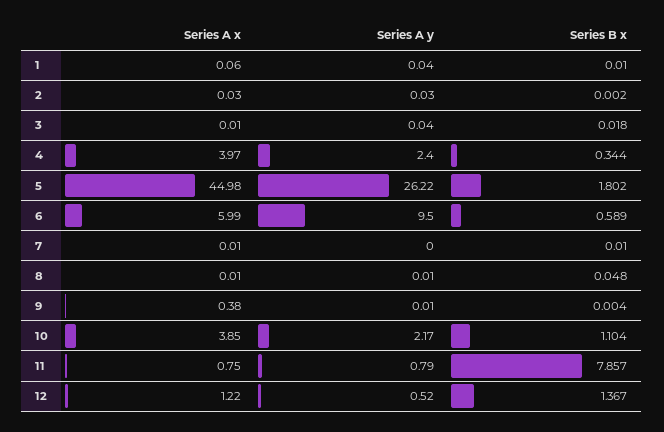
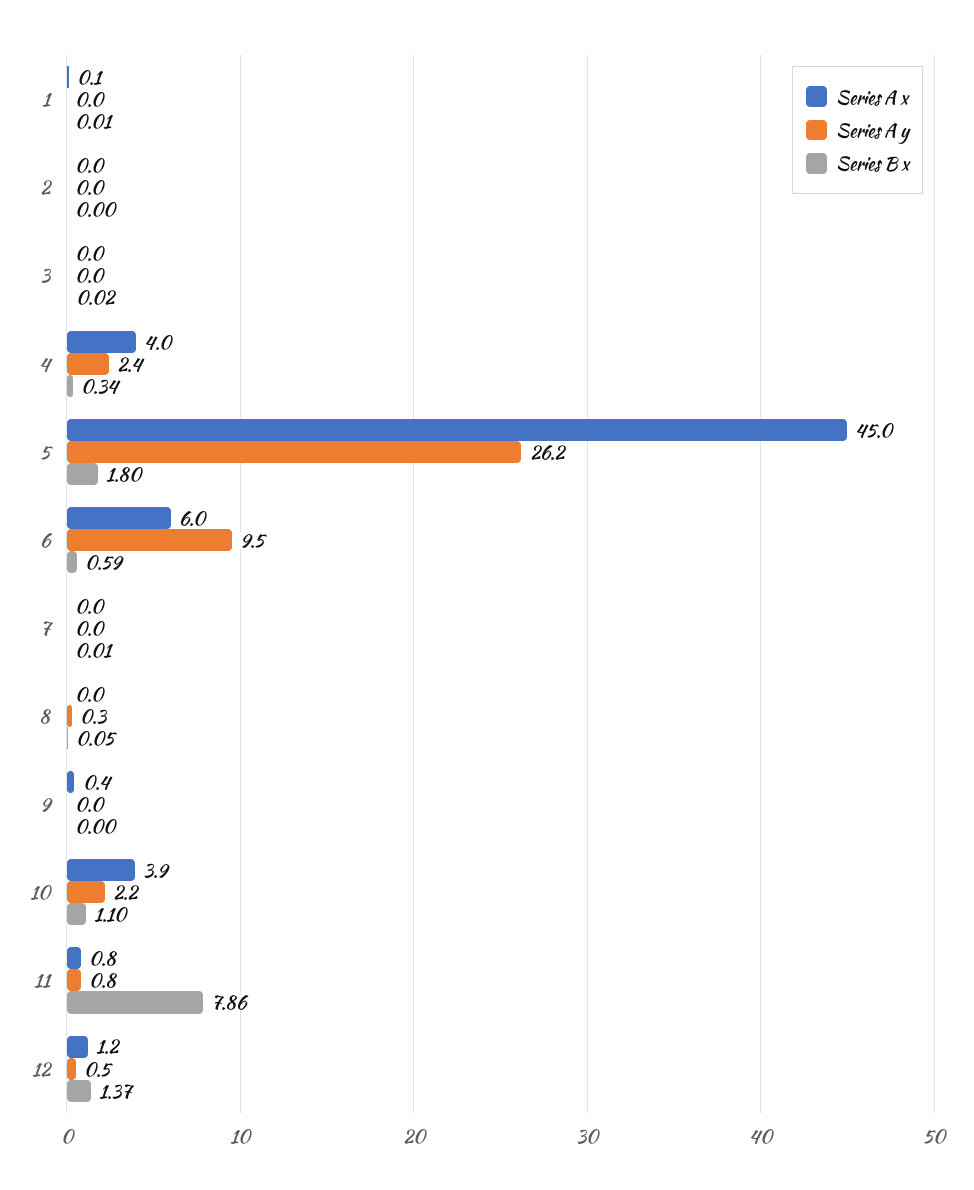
Series A y, 8: 0.01 -> 0.3

